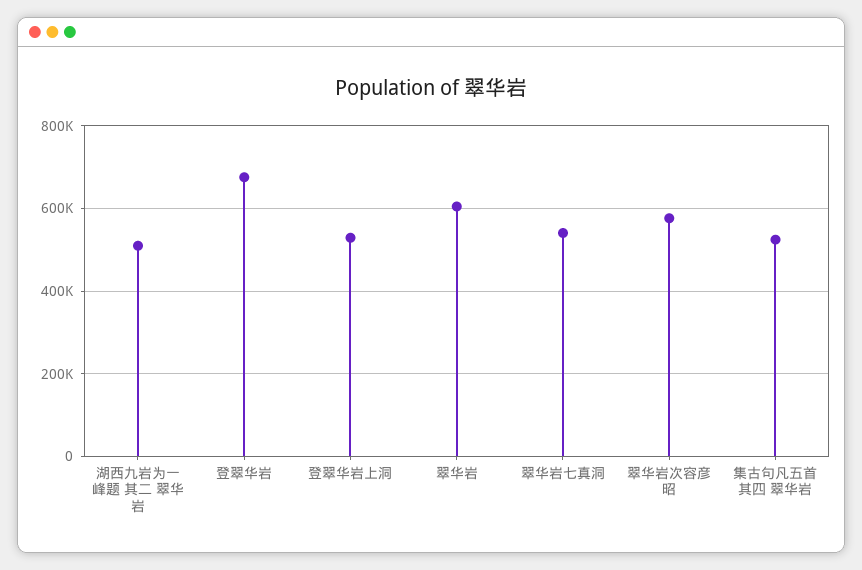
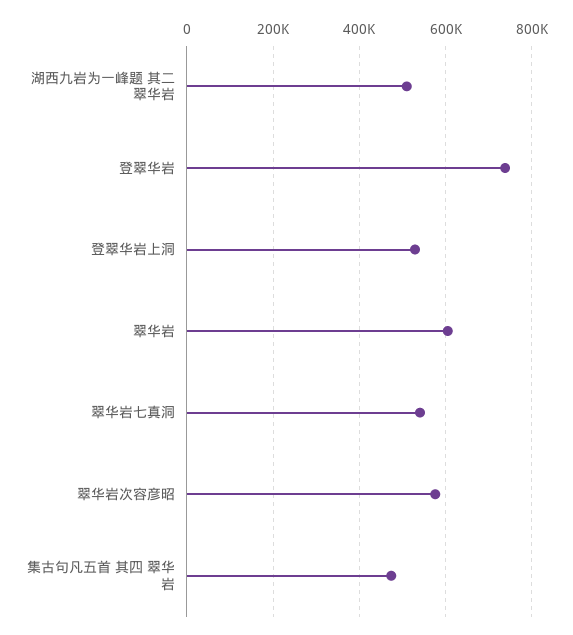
登翠华岩: 680000 -> 740000
集古句凡五首 其四 翠华岩: 520000 -> 480000

